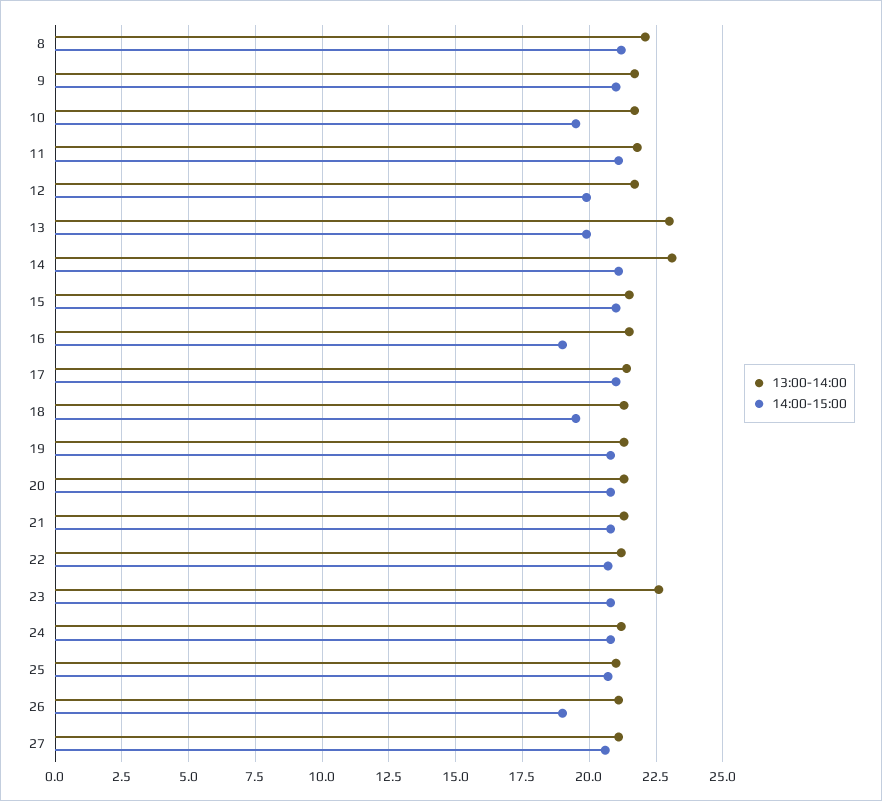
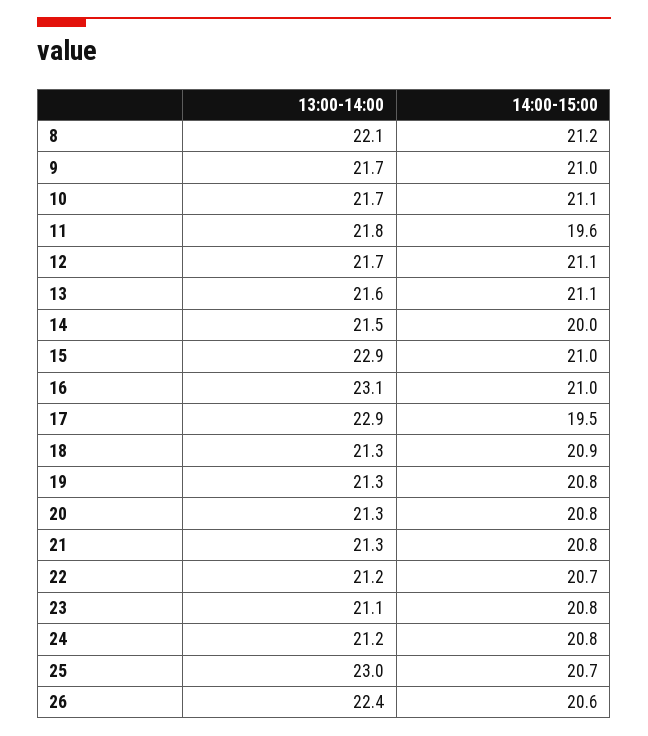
14:00-15:00, 10: 19.5 -> 21.1
14:00-15:00, 11: 21 -> 19.6
14:00-15:00, 12: 20 -> 21.1
13:00-14:00, 13: 23 -> 21.6
14:00-15:00, 13: 20 -> 21.1
13:00-14:00, 14: 23 -> 21.5
14:00-15:00, 14: 21 -> 20
13:00-14:00, 15: 21.5 -> 22.9
13:00-14:00, 16: 21.5 -> 23.1
14:00-15:00, 16: 19 -> 21
13:00-14:00, 17: 21.5 -> 22.9
14:00-15:00, 17: 21 -> 19.5
14:00-15:00, 18: 19.5 -> 20.9
13:00-14:00, 23: 22.5 -> 21.1
13:00-14:00, 25: 21 -> 23
13:00-14:00, 26: 21 -> 22.4
14:00-15:00, 26: 19 -> 20.6
13:00-14:00, 27: 21 -> none
14:00-15:00, 27: 20.5 -> none

